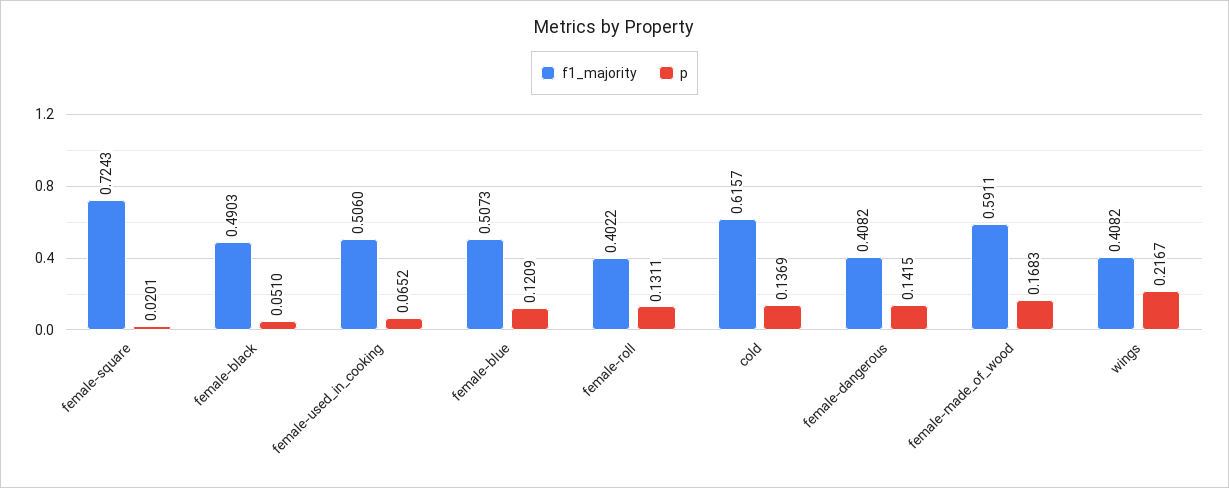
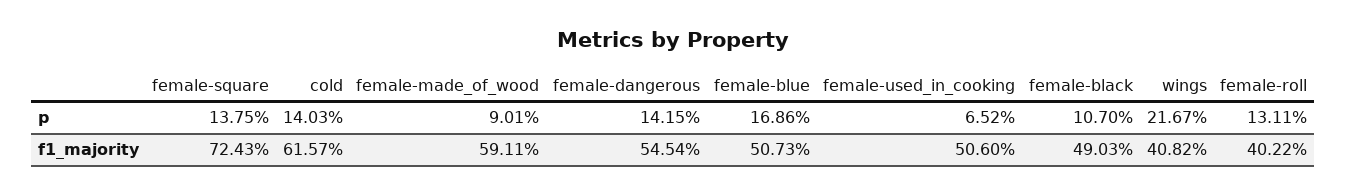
p, female-square: 0.0201 -> 0.1375
p, female-black: 0.051 -> 0.107
p, female-blue: 0.1209 -> 0.1686
p, cold: 0.1369 -> 0.1403
f1_majority, female-dangerous: 0.4082 -> 0.5454
p, female-made_of_wood: 0.1683 -> 0.0901

